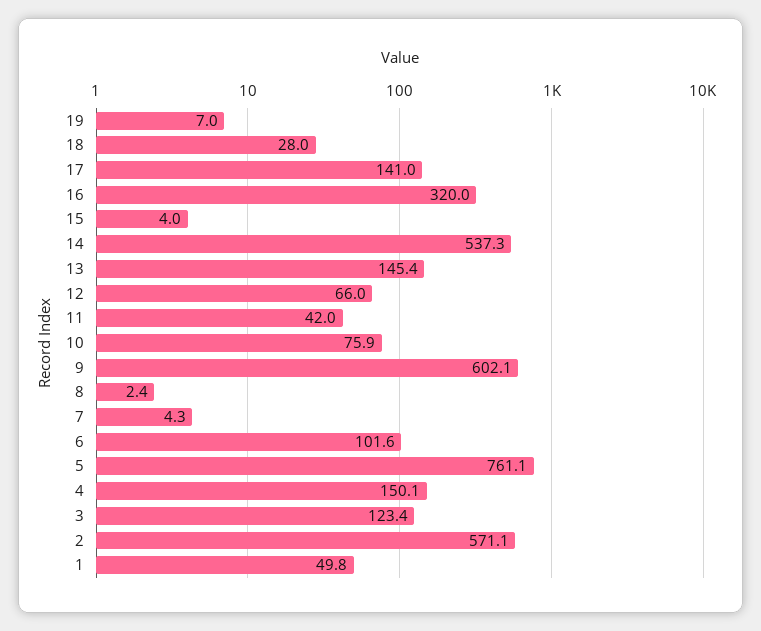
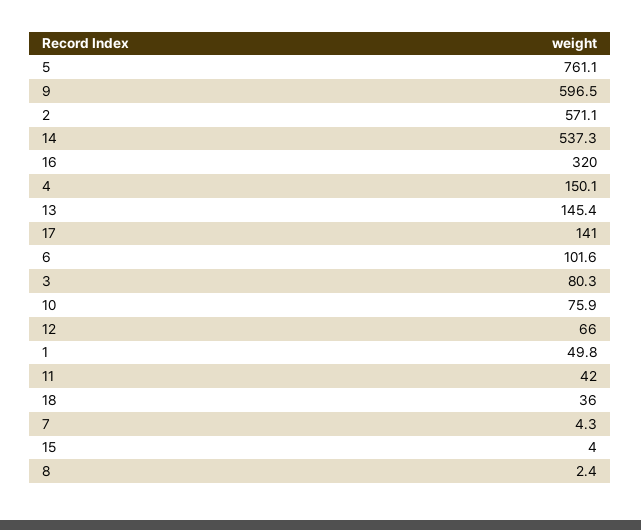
19: 7 -> none
18: 28 -> 36
9: 602.1 -> 596.5
3: 123.4 -> 80.3

